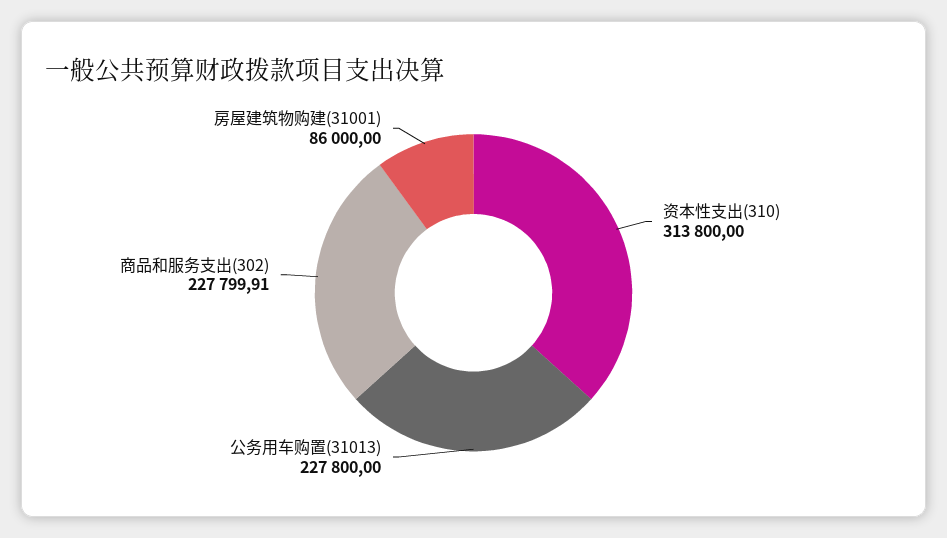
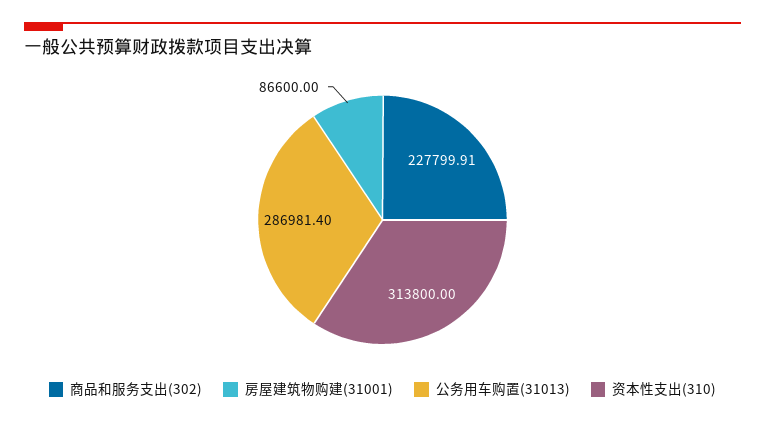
公务用车购置(31013): 227800 -> 286981.4
房屋建筑物购建(31001): 86000 -> 86600

